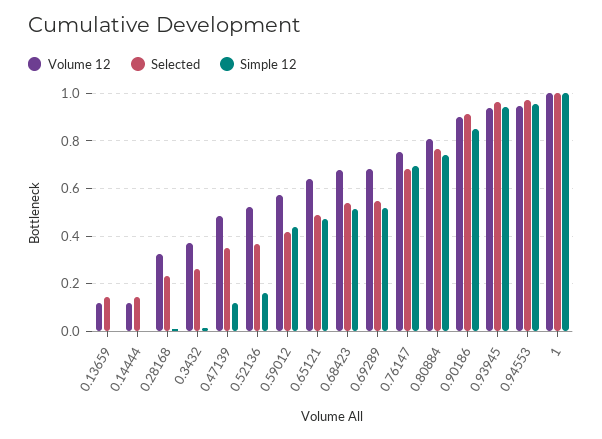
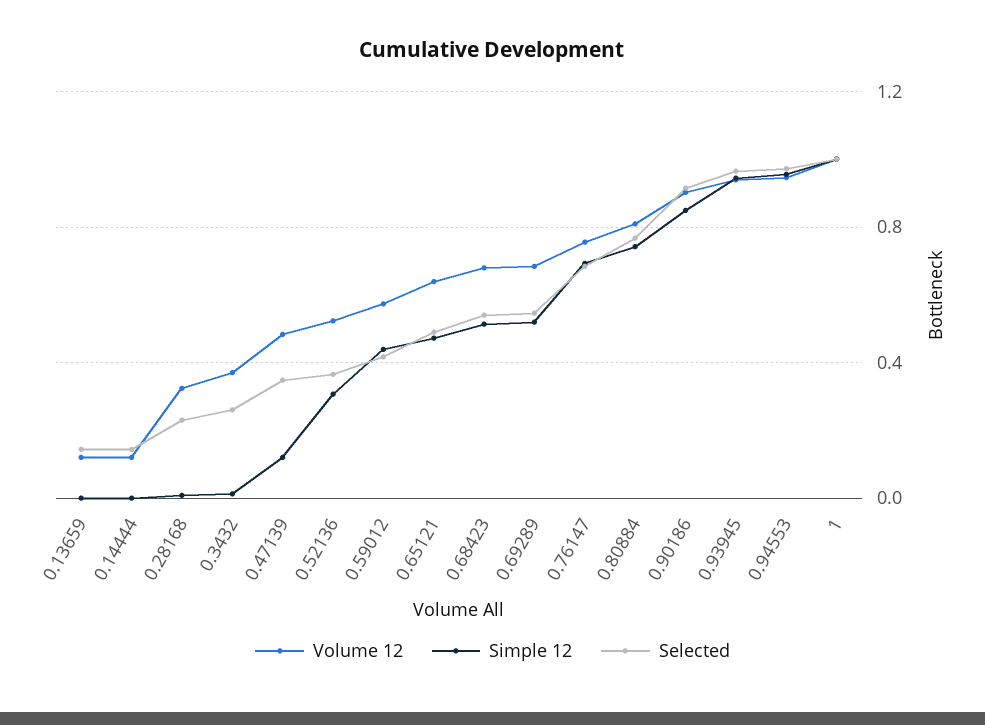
Simple 12, 0.52136: 0.15 -> 0.3

